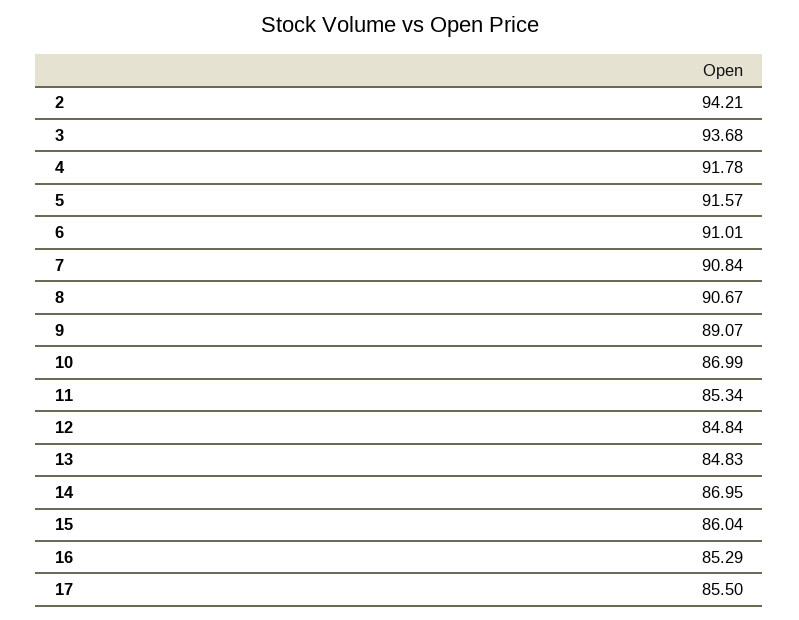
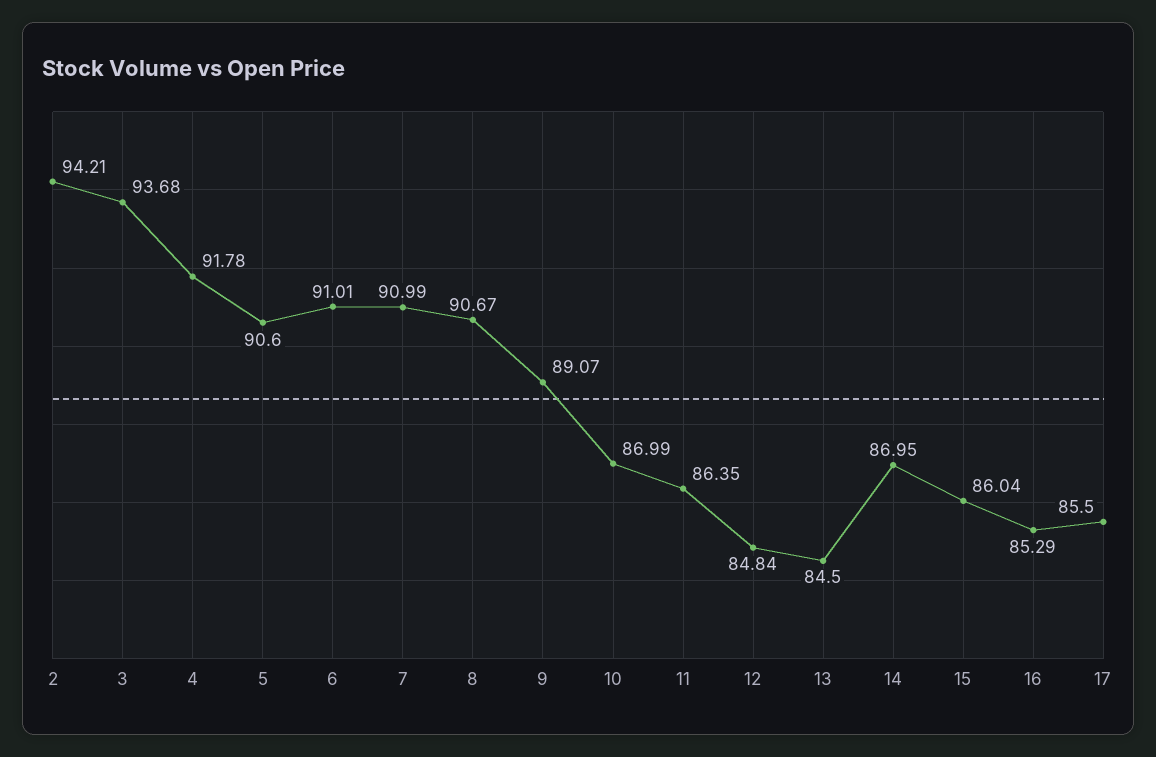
5: 91.57 -> 90.6
7: 90.84 -> 90.99
11: 85.34 -> 86.35
13: 84.83 -> 84.5

